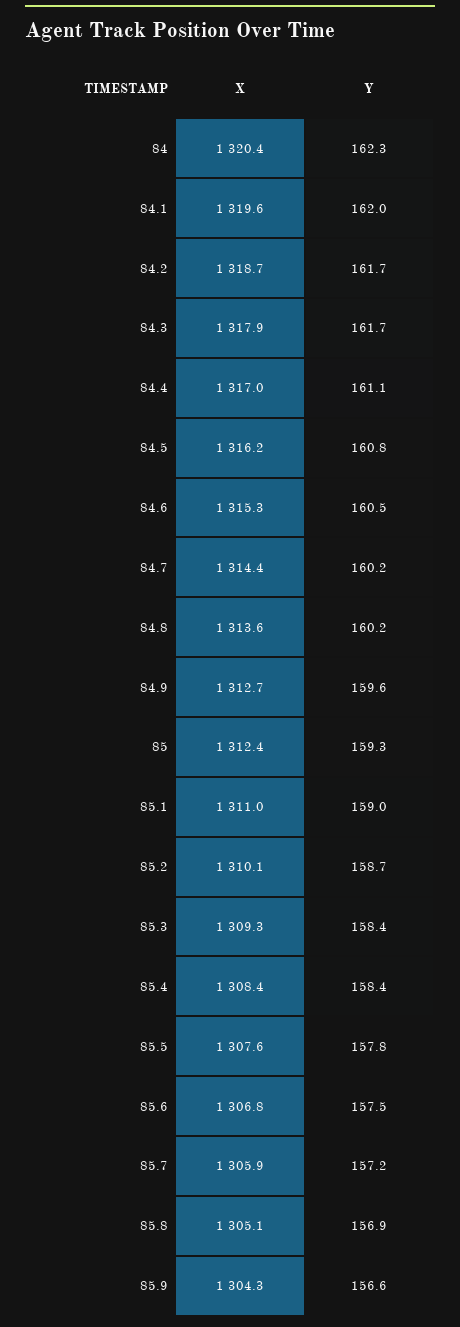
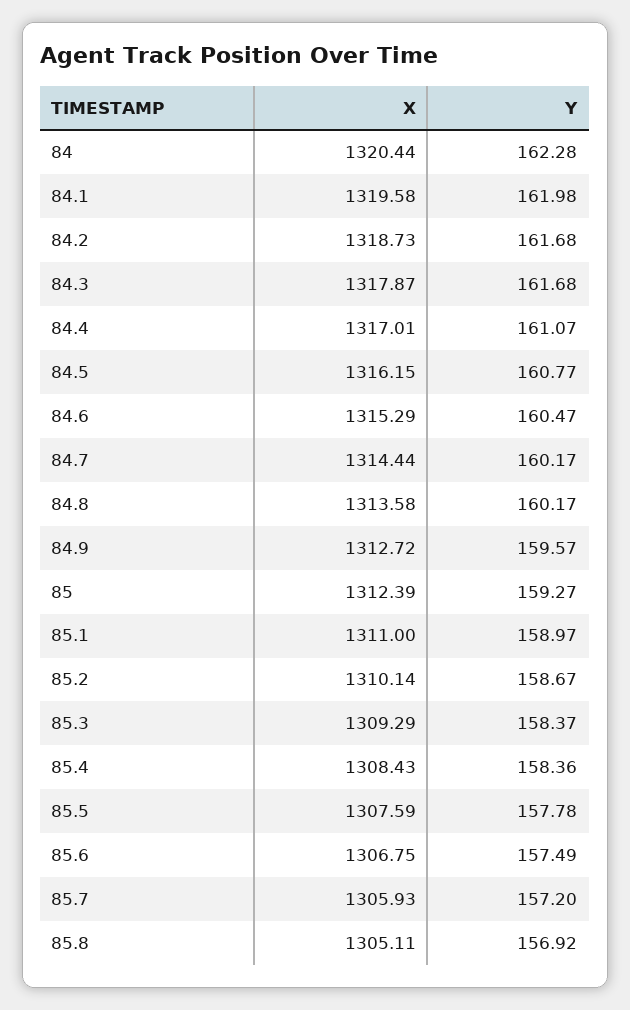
X, 85.9: 1304.3 -> none
Y, 85.9: 156.6 -> none

